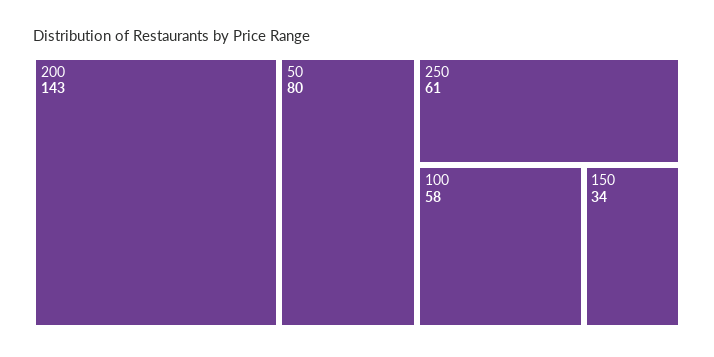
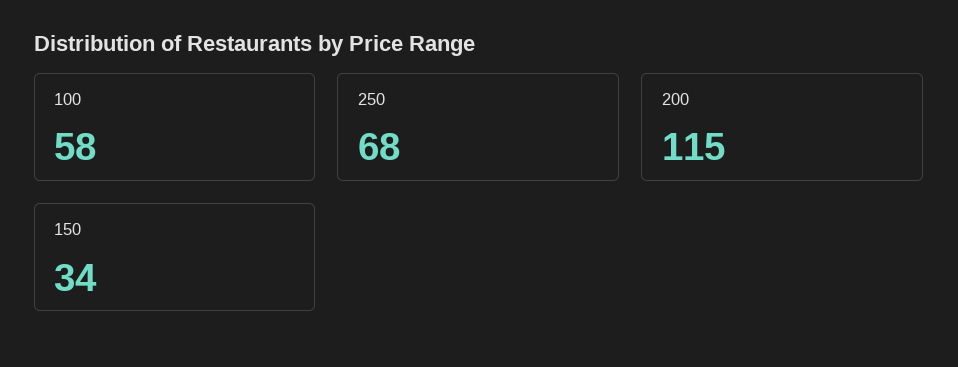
200: 143 -> 115
50: 80 -> none
250: 61 -> 68

